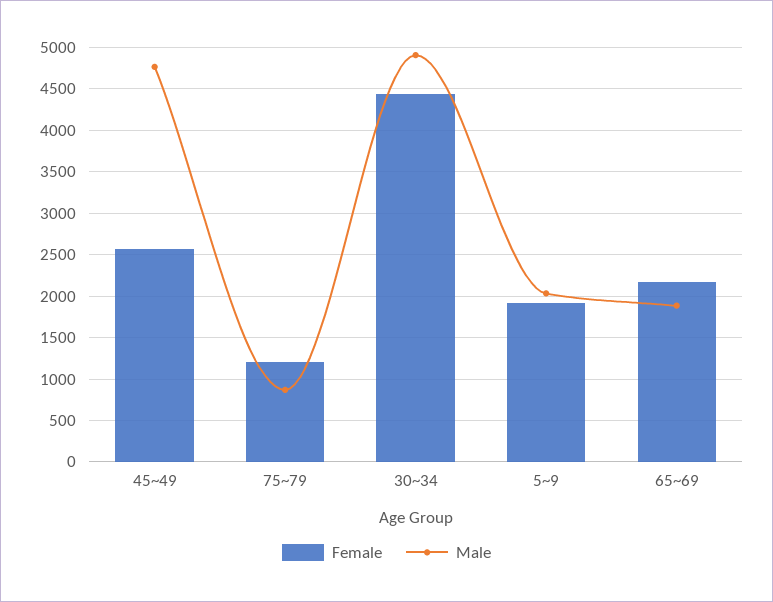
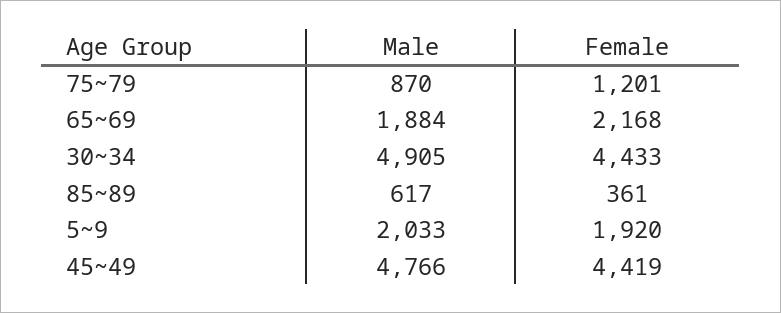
Female, 45~49: 2600 -> 4419
Male, 85~89: none -> 617
Female, 85~89: none -> 361

